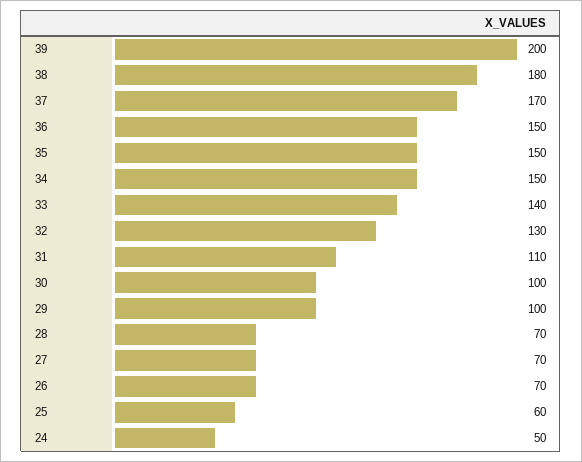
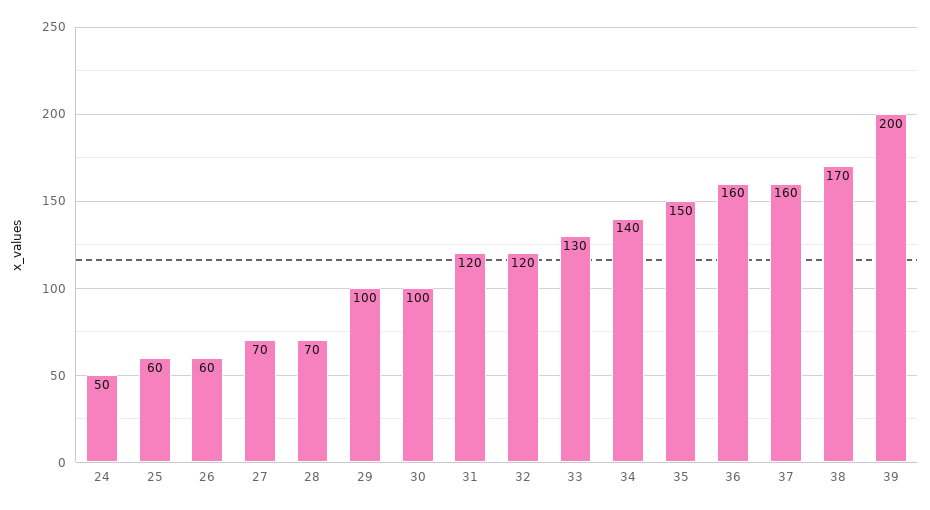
38: 180 -> 170
37: 170 -> 160
36: 150 -> 160
34: 150 -> 140
33: 140 -> 130
32: 130 -> 120
31: 110 -> 120
26: 70 -> 60

